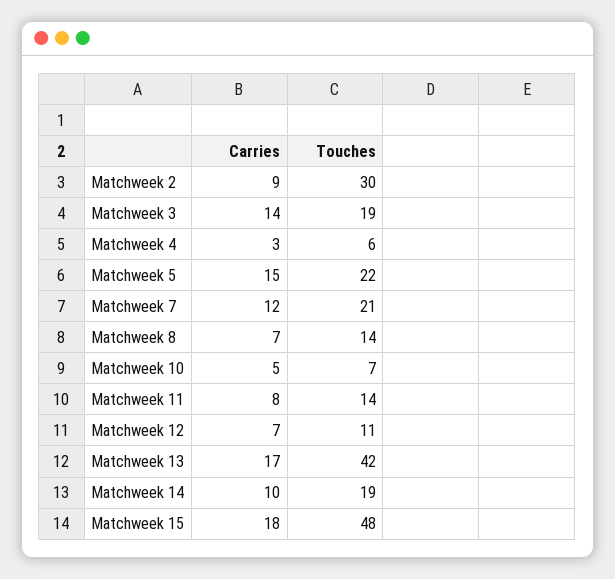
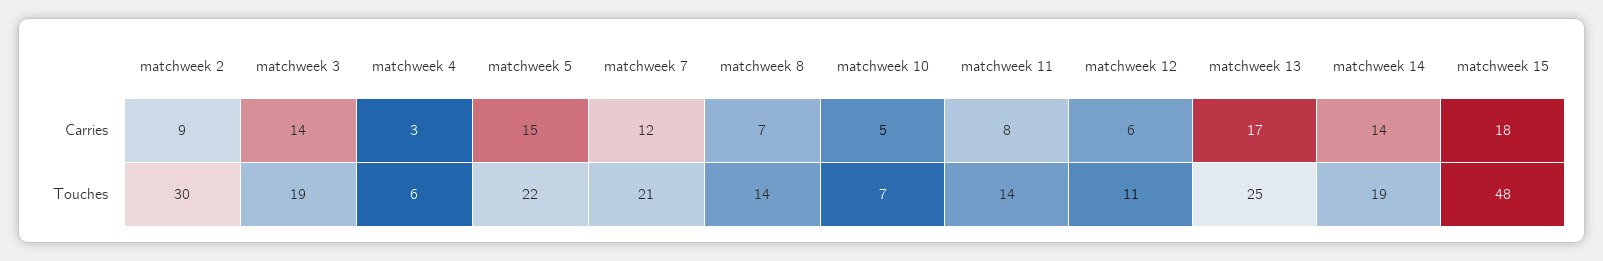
Carries, Matchweek 12: 7 -> 6
Touches, Matchweek 13: 42 -> 25
Carries, Matchweek 14: 10 -> 14

